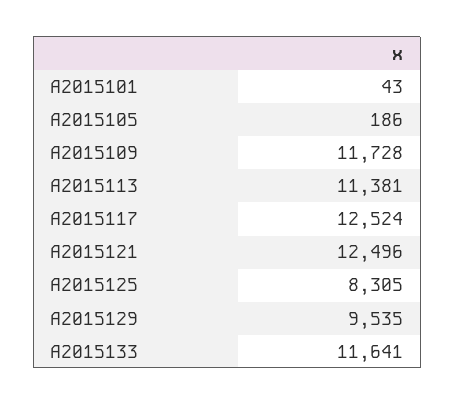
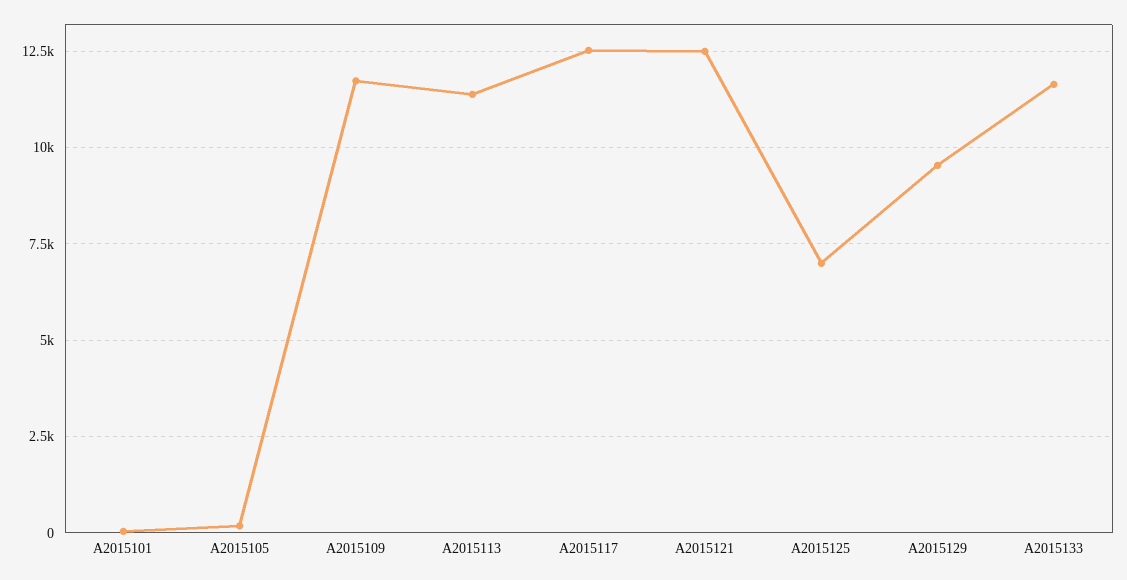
A2015125: 8305 -> 7000

